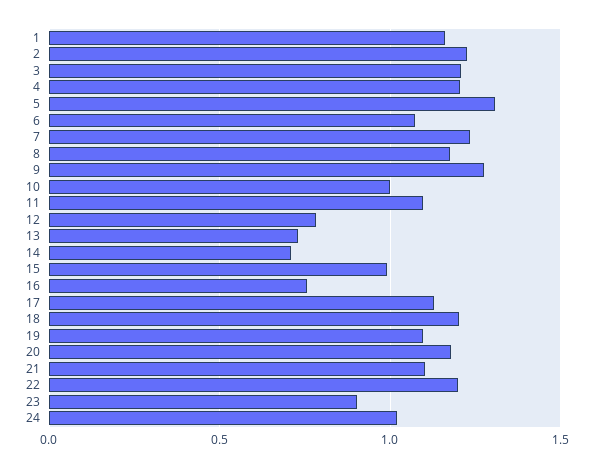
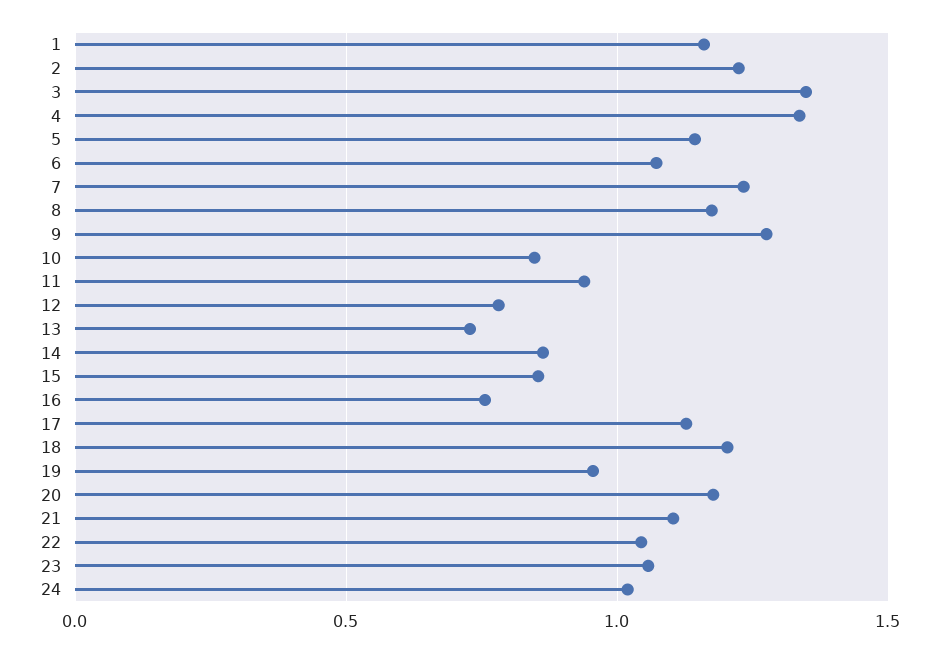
3: 1.2 -> 1.35
4: 1.2 -> 1.35
5: 1.3 -> 1.15
10: 1 -> 0.85
11: 1.1 -> 0.95
14: 0.7 -> 0.85
15: 1 -> 0.85
19: 1.1 -> 0.95
22: 1.2 -> 1.05
23: 0.9 -> 1.05

